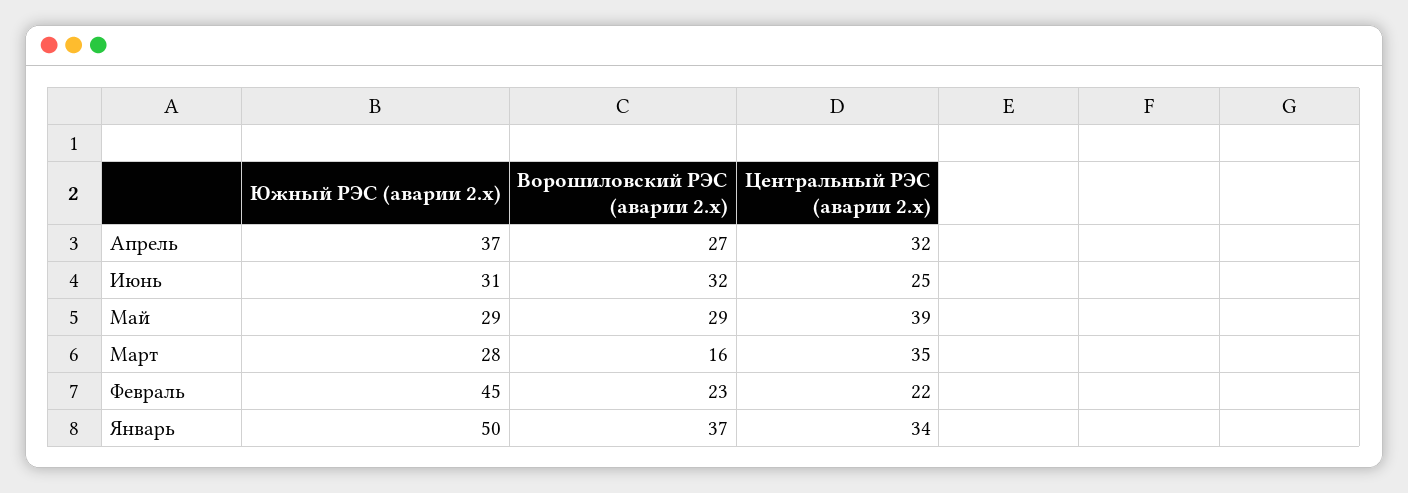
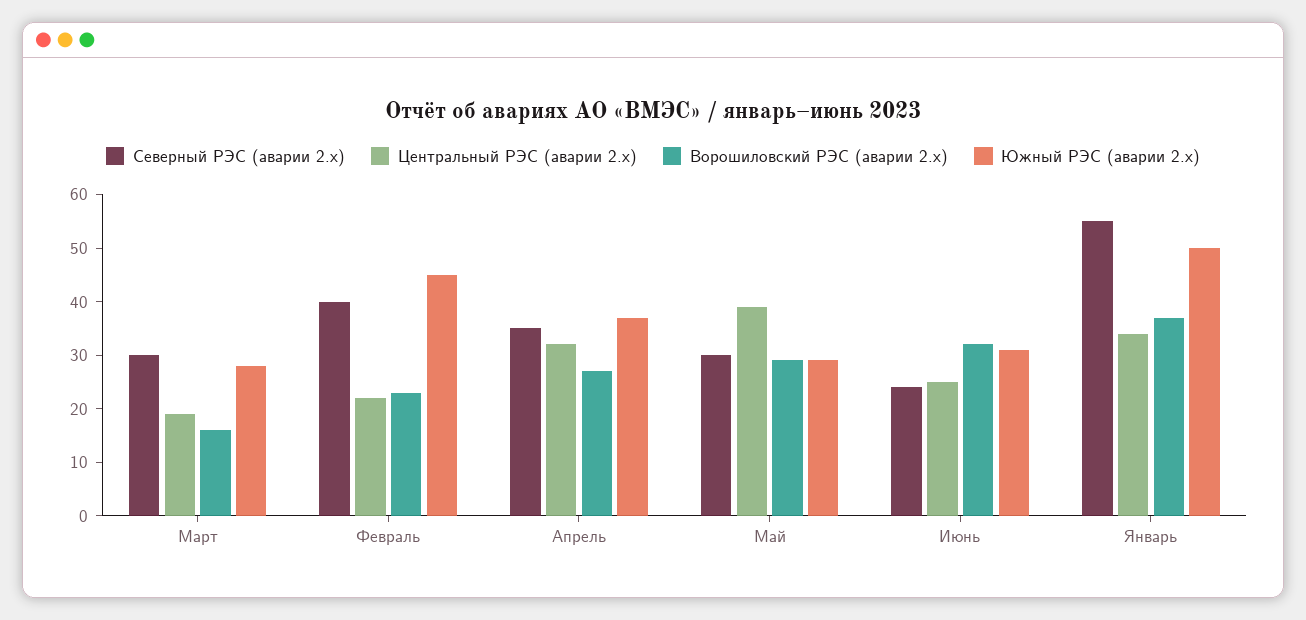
Центральный РЭС (аварии 2.x), Март: 35 -> 20
Северный РЭС (аварии 2.x), Март: none -> 30
Северный РЭС (аварии 2.x), Февраль: none -> 40
Северный РЭС (аварии 2.x), Апрель: none -> 35
Северный РЭС (аварии 2.x), Май: none -> 30
Северный РЭС (аварии 2.x), Июнь: none -> 25
Северный РЭС (аварии 2.x), Январь: none -> 55

